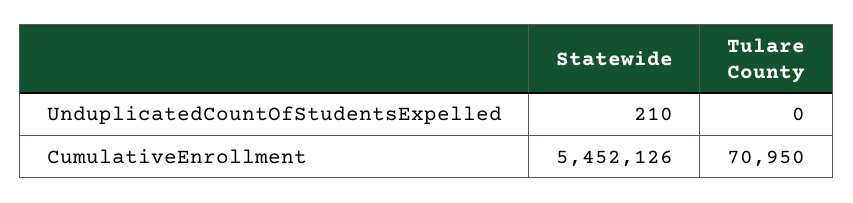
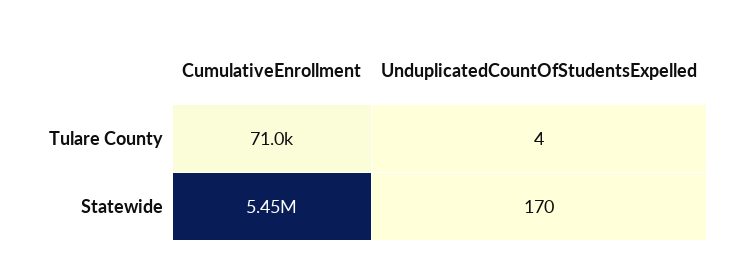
Statewide, UnduplicatedCountOfStudentsExpelled: 210 -> 170
Tulare County, UnduplicatedCountOfStudentsExpelled: 0 -> 4

